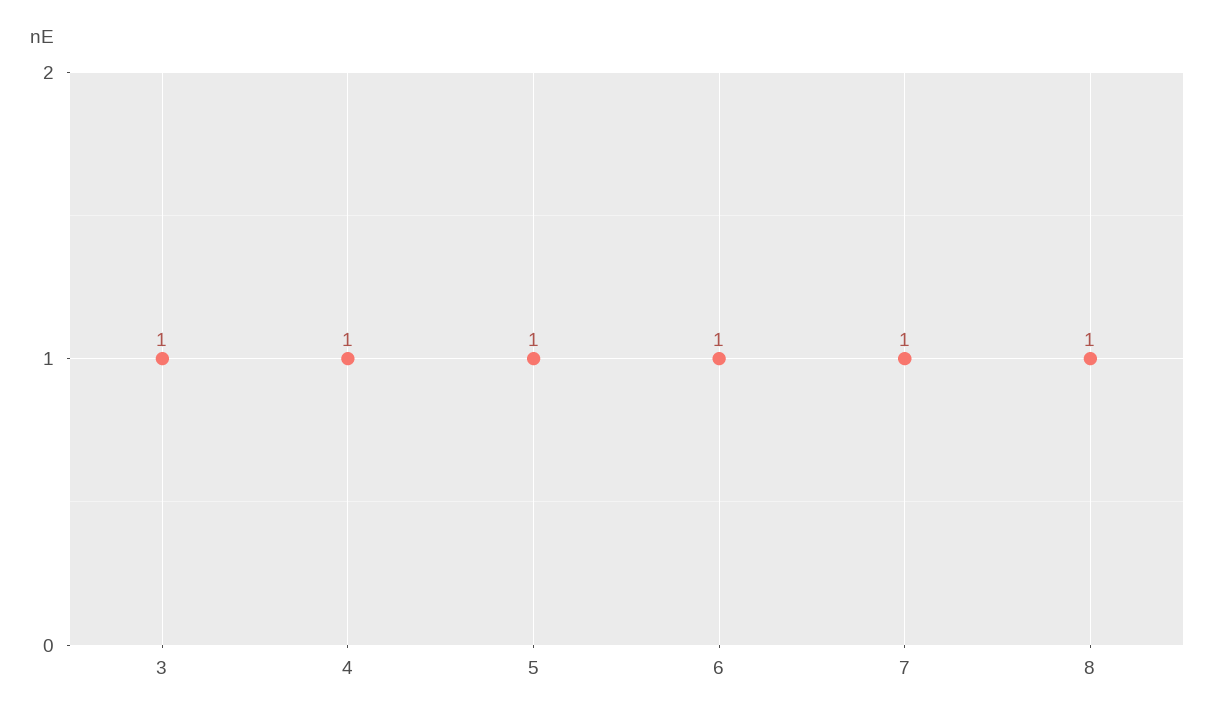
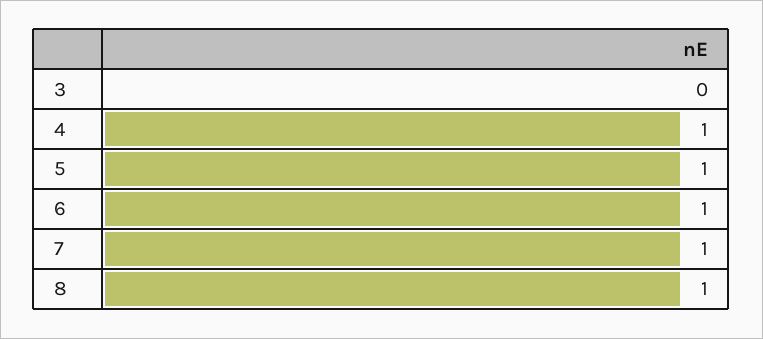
3: 1 -> 0

